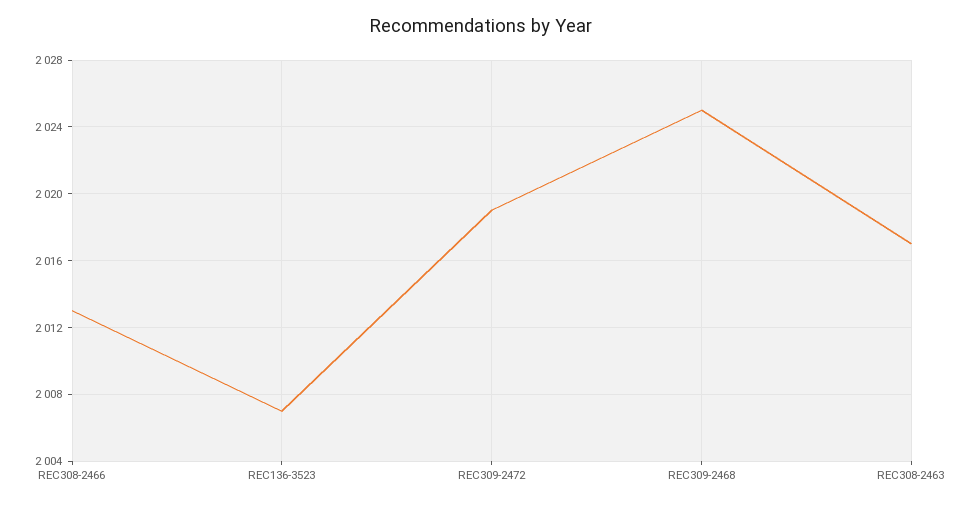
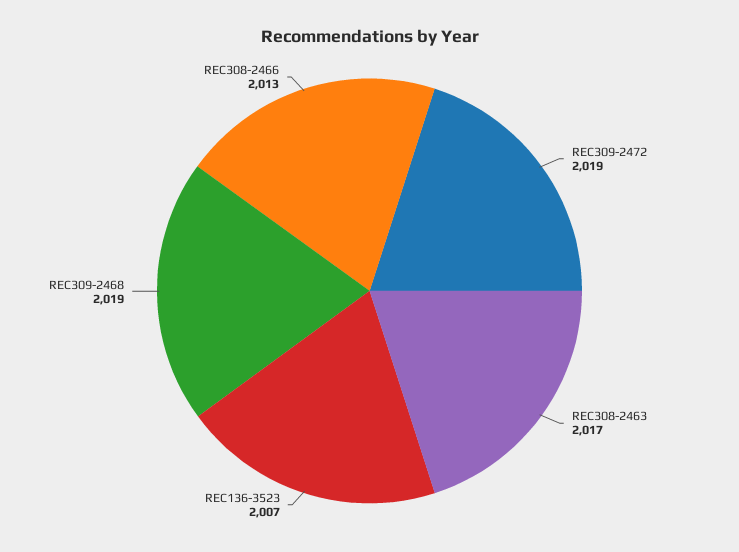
REC309-2468: 2025 -> 2019

